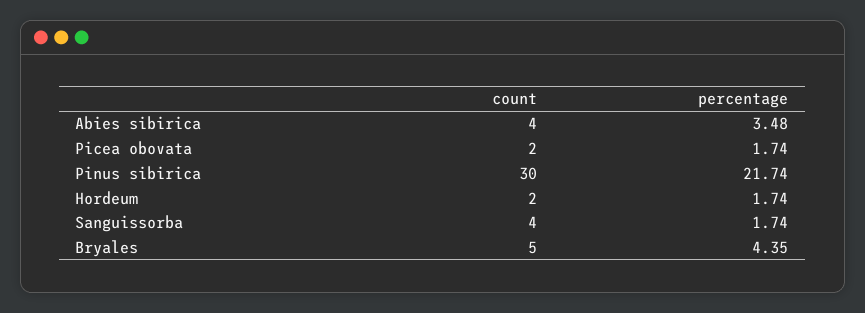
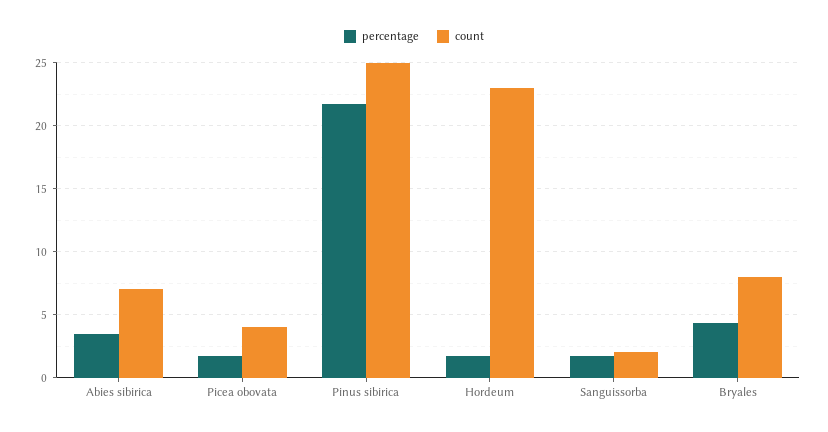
count, Abies sibirica: 4 -> 7
count, Picea obovata: 2 -> 4
count, Pinus sibirica: 30 -> 25
count, Hordeum: 2 -> 23
count, Sanguissorba: 4 -> 2
count, Bryales: 5 -> 8

